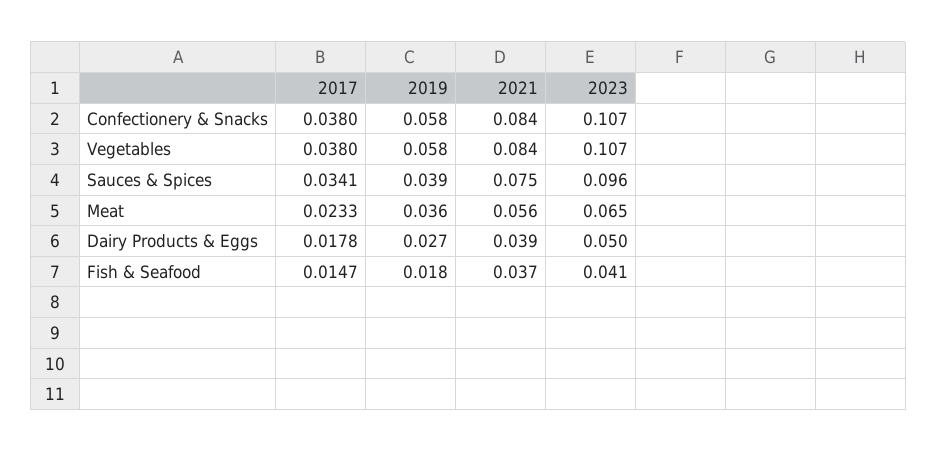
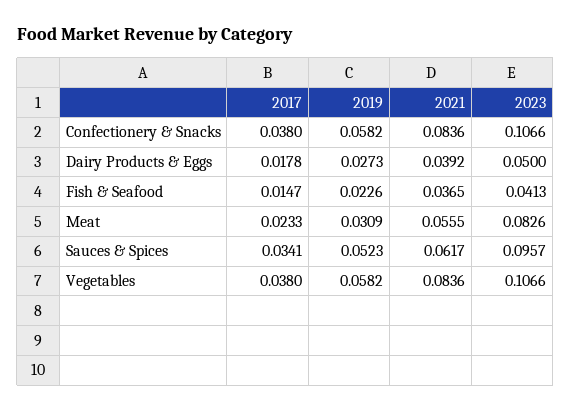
2019, Sauces & Spices: 0.039 -> 0.0523
2021, Sauces & Spices: 0.075 -> 0.0617
2019, Meat: 0.036 -> 0.0309
2023, Meat: 0.065 -> 0.0826
2019, Fish & Seafood: 0.018 -> 0.0226

